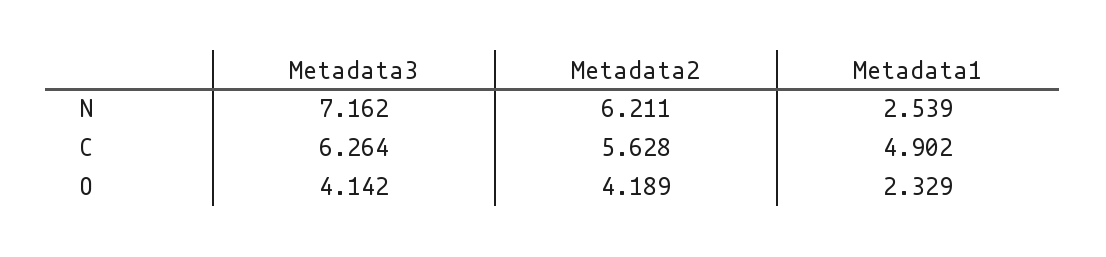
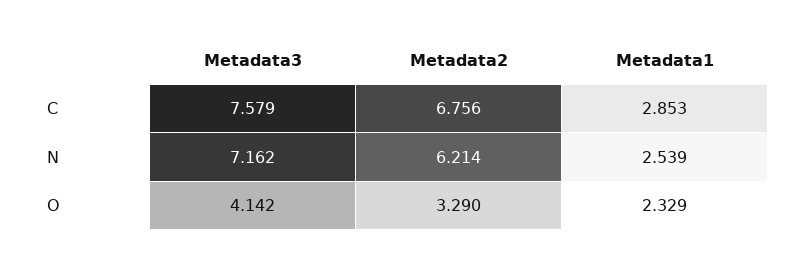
Metadata2, N: 6.211 -> 6.214
Metadata3, C: 6.264 -> 7.579
Metadata2, C: 5.628 -> 6.756
Metadata1, C: 4.902 -> 2.853
Metadata2, O: 4.189 -> 3.29

